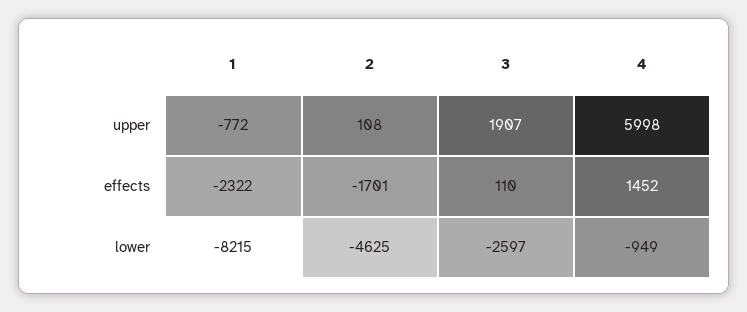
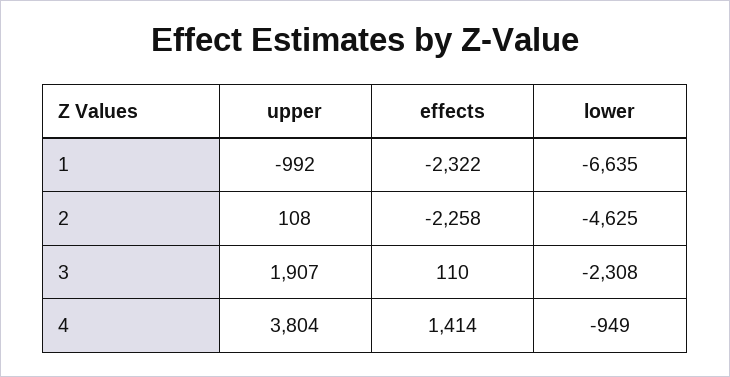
1, upper: -772 -> -992
4, upper: 5998 -> 3804
2, effects: -1701 -> -2258
4, effects: 1452 -> 1414
1, lower: -8215 -> -6635
3, lower: -2597 -> -2308

